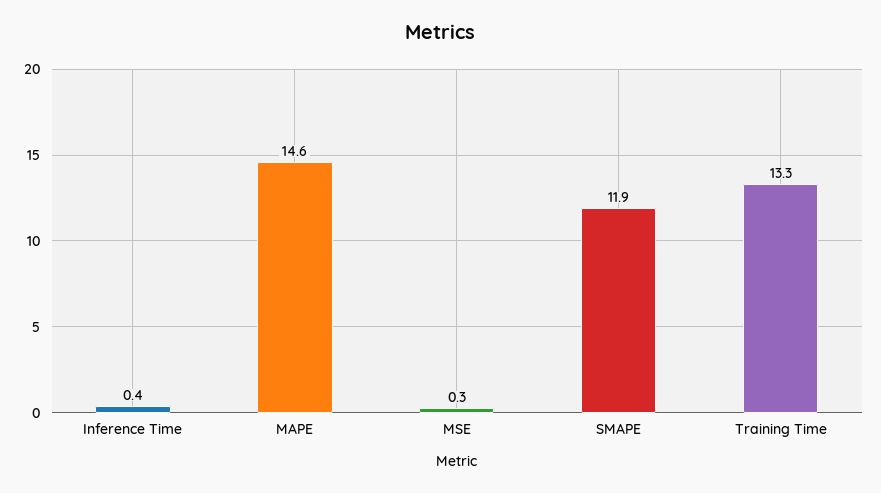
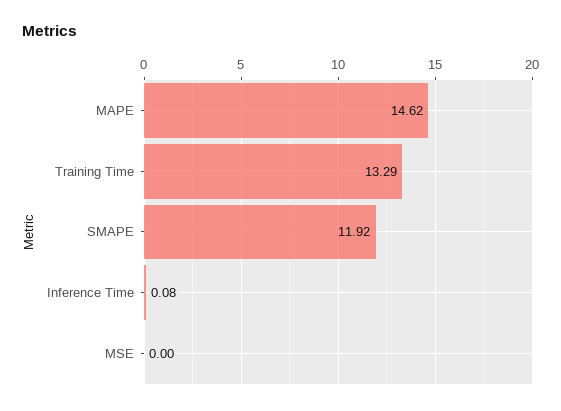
Inference Time: 0.4 -> 0.08
MSE: 0.3 -> 0

